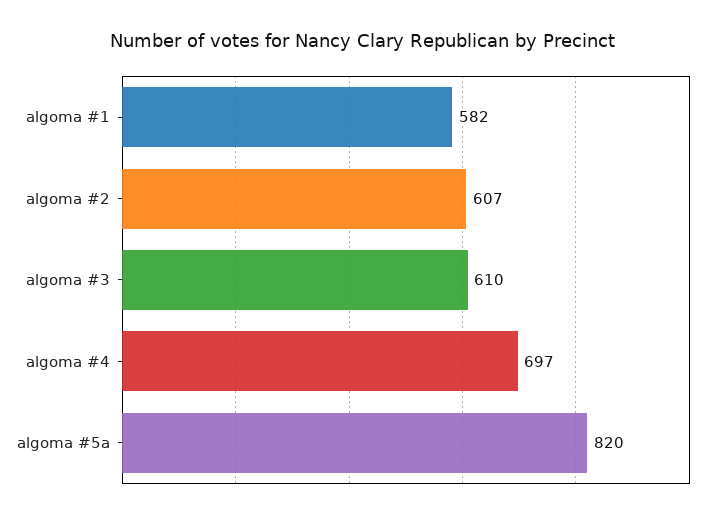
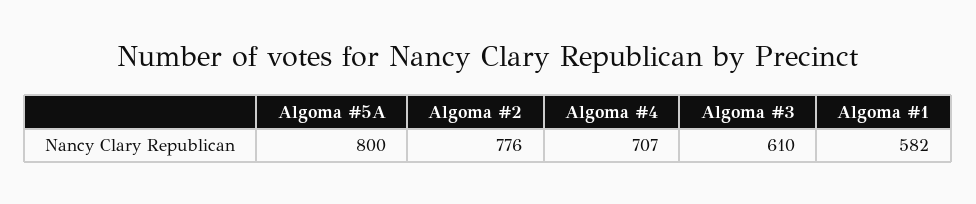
algoma #2: 607 -> 776
algoma #4: 697 -> 707
algoma #5a: 820 -> 800

